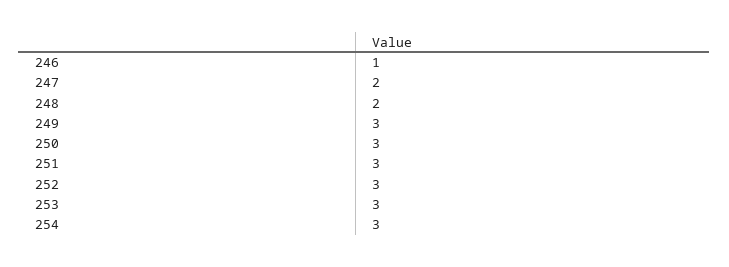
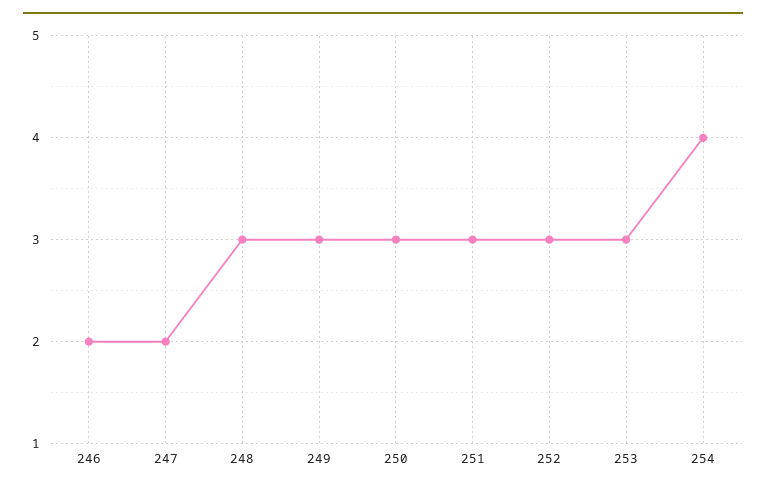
246: 1 -> 2
248: 2 -> 3
254: 3 -> 4

